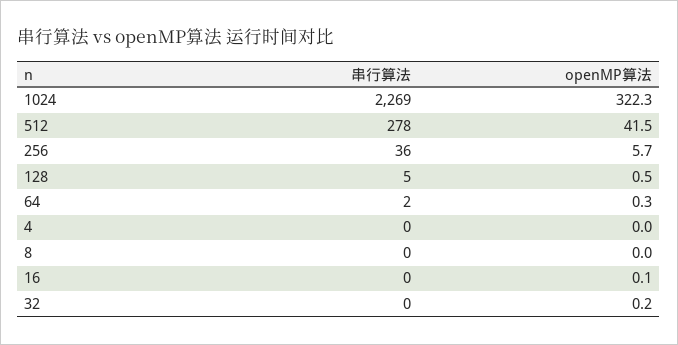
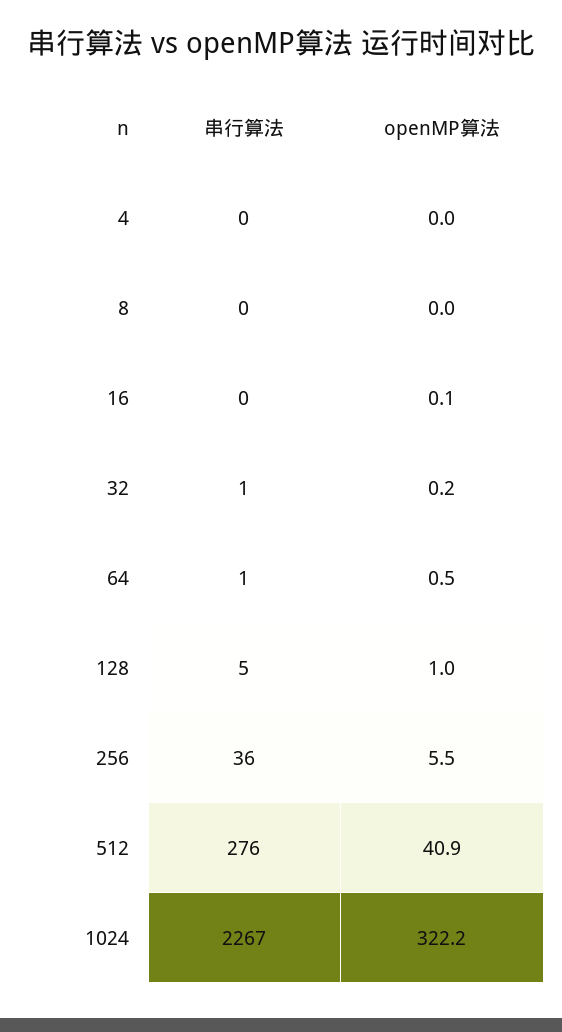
串行算法, 1024: 2269 -> 2267
openMP算法, 1024: 322.3 -> 322.2
串行算法, 512: 278 -> 276
openMP算法, 512: 41.5 -> 40.9
openMP算法, 256: 5.7 -> 5.5
openMP算法, 128: 0.5 -> 1
串行算法, 64: 2 -> 1
openMP算法, 64: 0.3 -> 0.5
串行算法, 32: 0 -> 1

